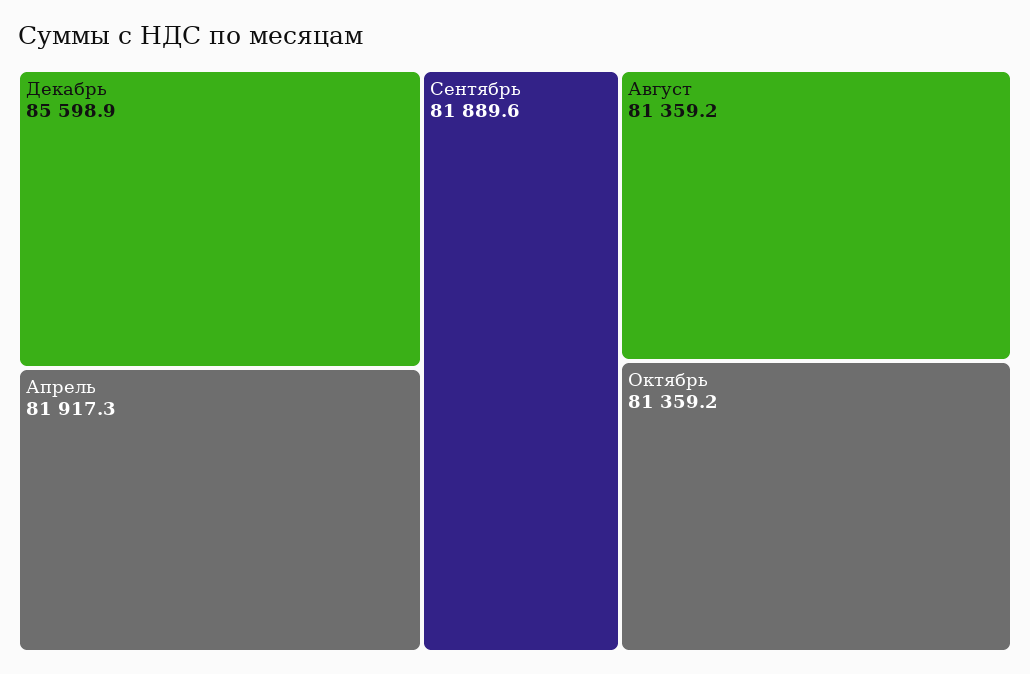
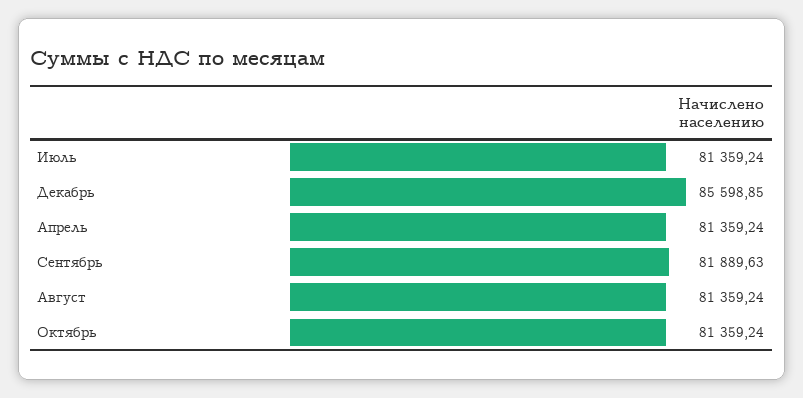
Апрель: 81917.3 -> 81359.24
Июль: none -> 81359.24

